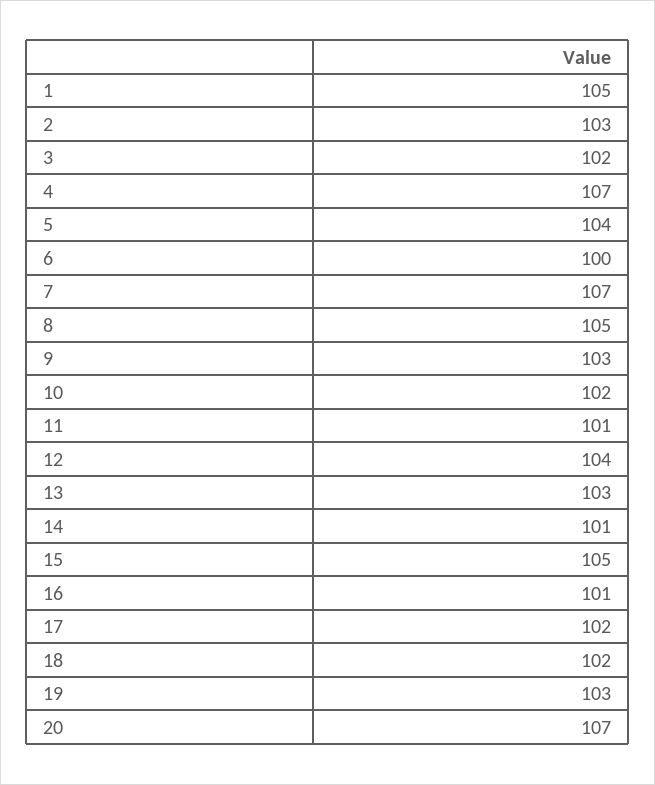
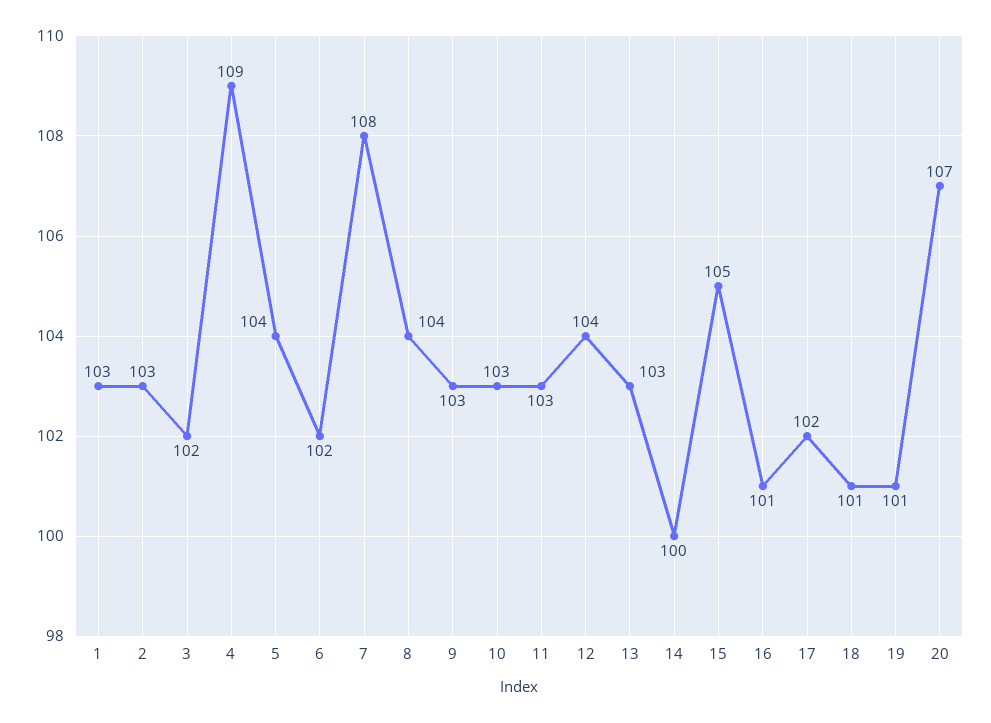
1: 105 -> 103
4: 107 -> 109
6: 100 -> 102
7: 107 -> 108
8: 105 -> 104
10: 102 -> 103
11: 101 -> 103
14: 101 -> 100
18: 102 -> 101
19: 103 -> 101

